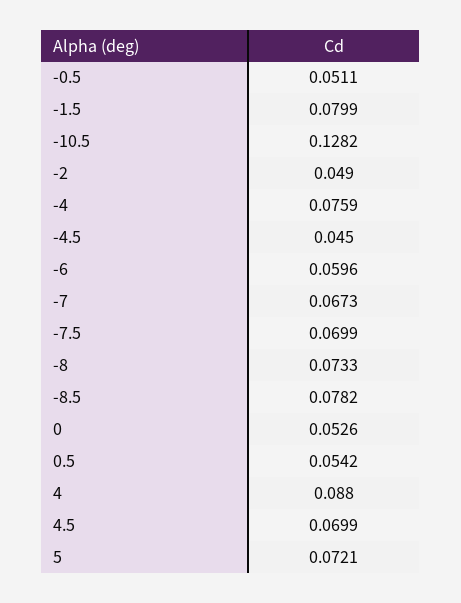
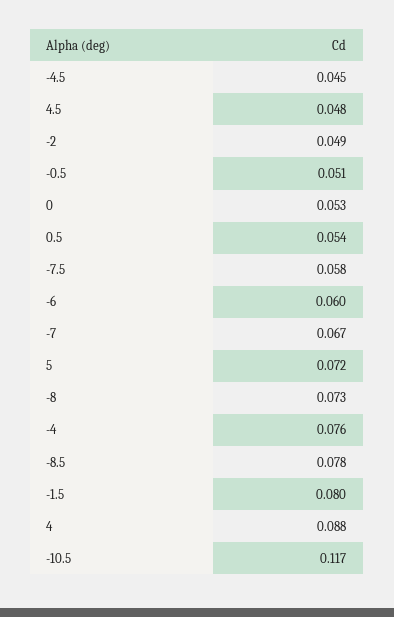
-10.5: 0.1282 -> 0.117
-7.5: 0.0699 -> 0.058
4.5: 0.0699 -> 0.048

